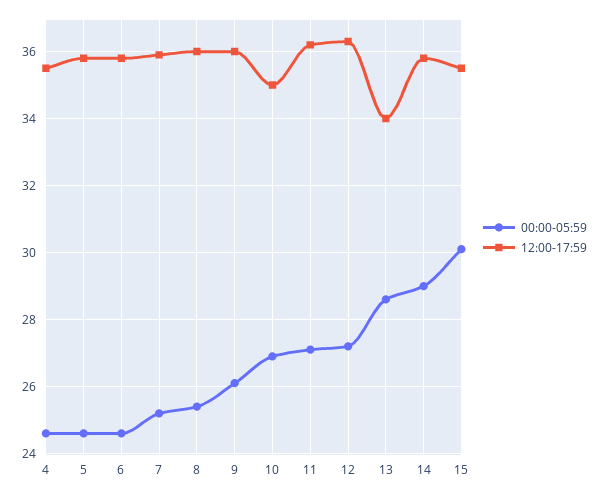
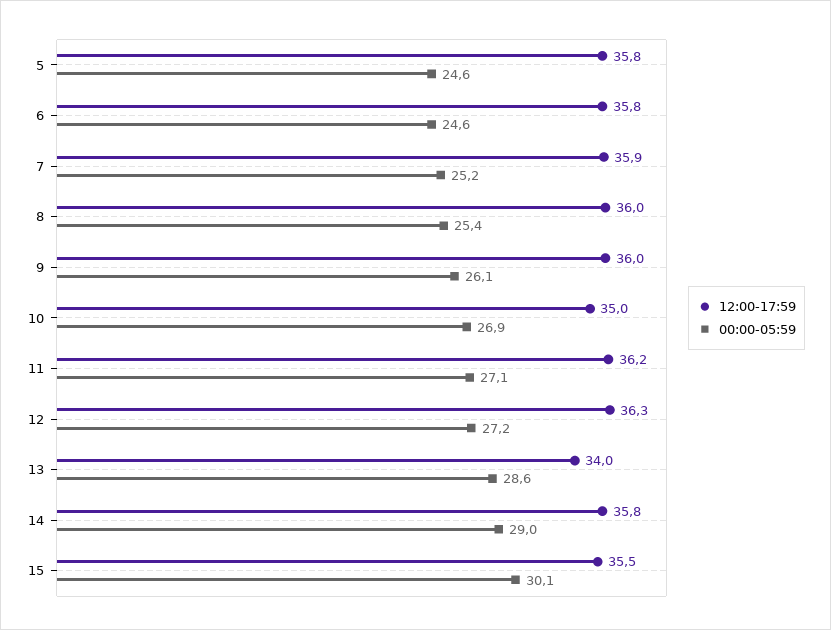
00:00-05:59, 4: 24.5 -> none
12:00-17:59, 4: 35.5 -> none

